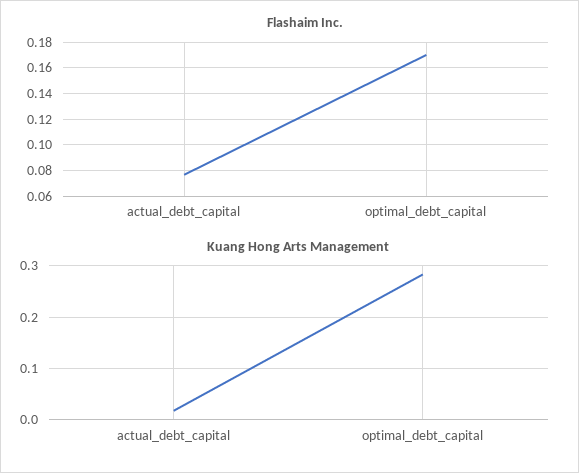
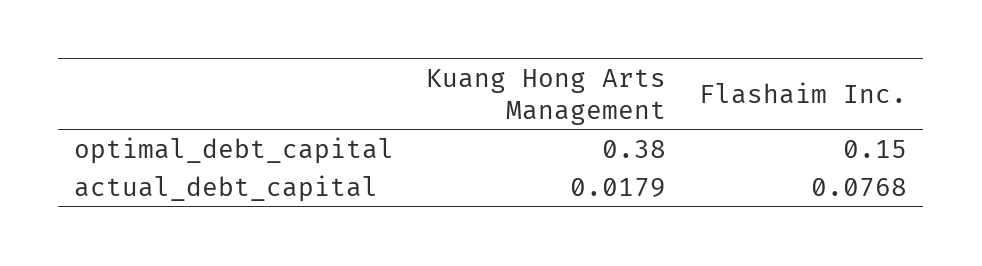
Flashaim Inc., optimal_debt_capital: 0.17 -> 0.15
Kuang Hong Arts Management, optimal_debt_capital: 0.28 -> 0.38

